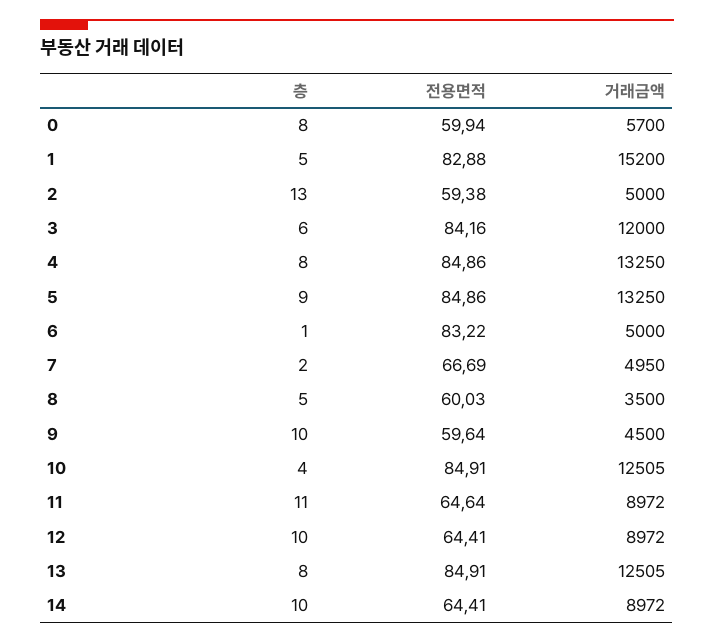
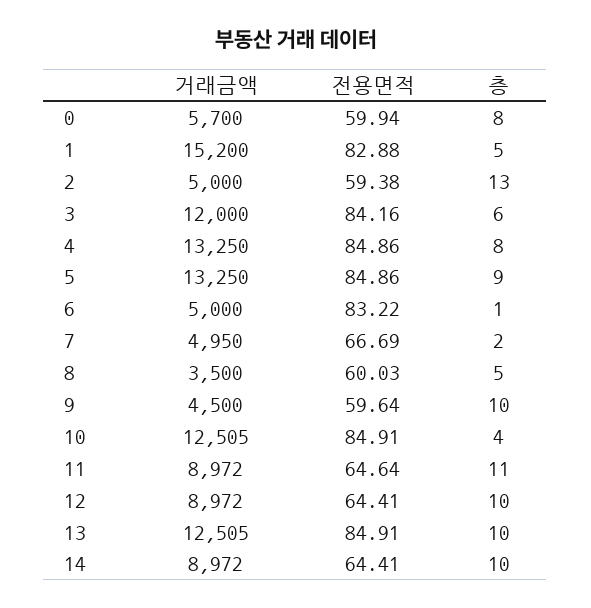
층, 13: 8 -> 10

